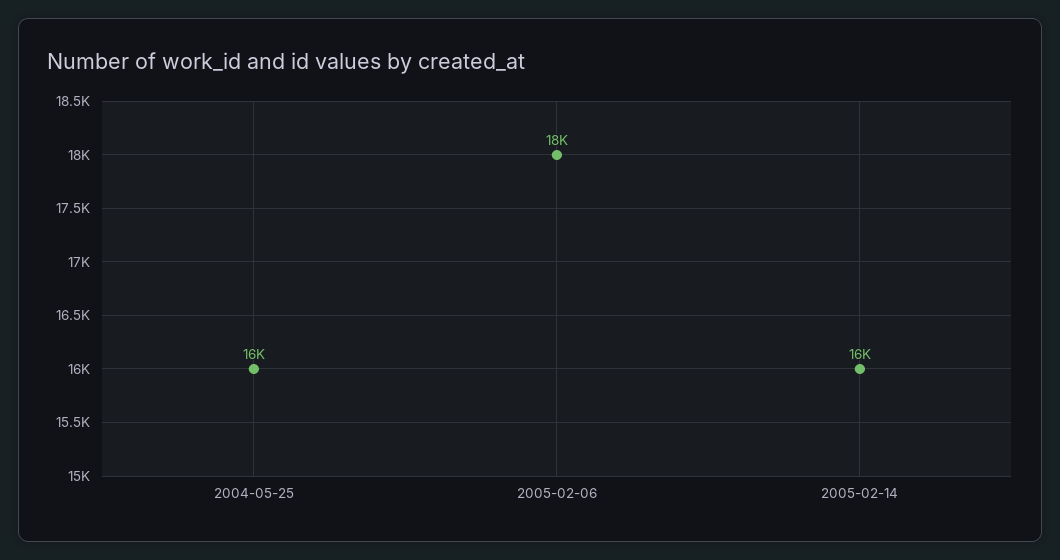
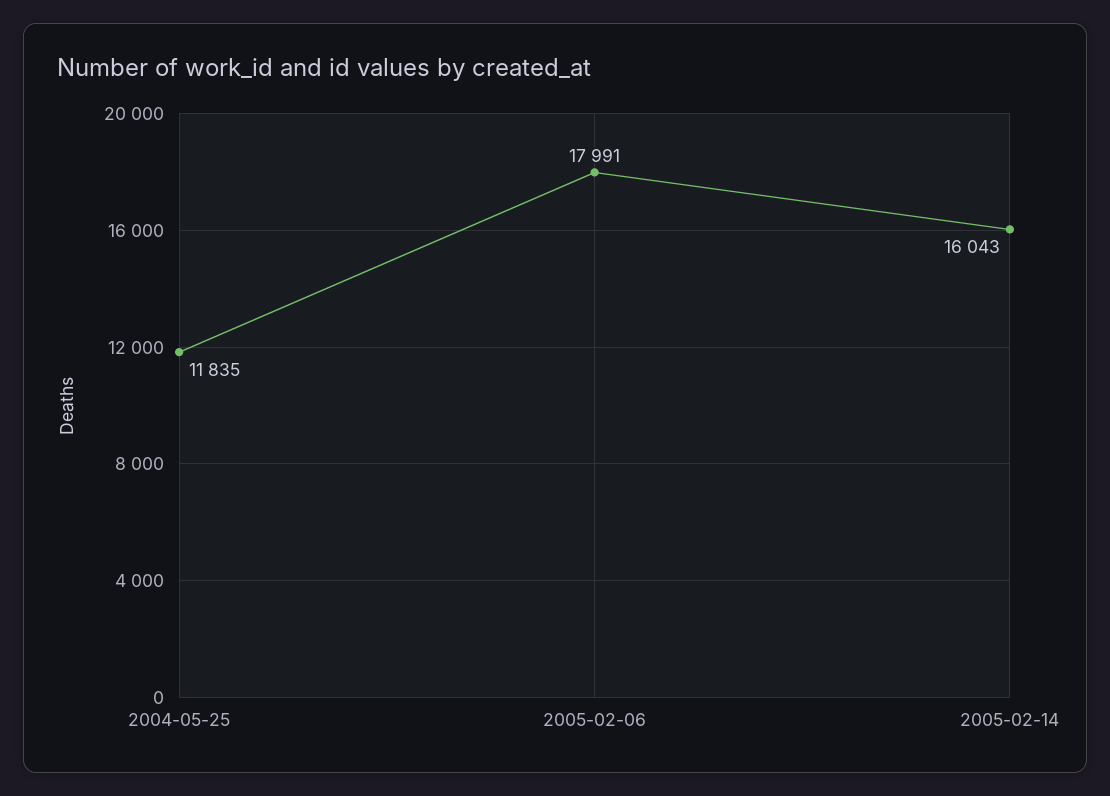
2004-05-25: 16000 -> 11835

